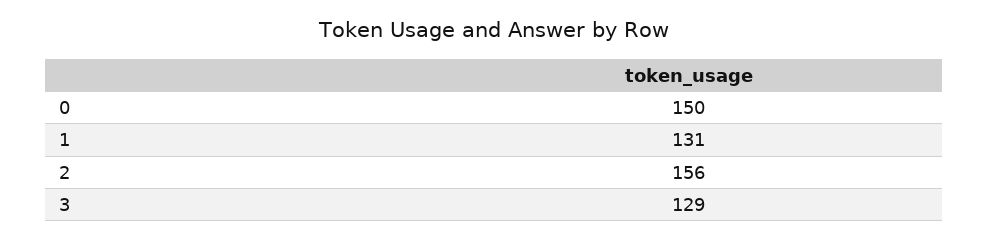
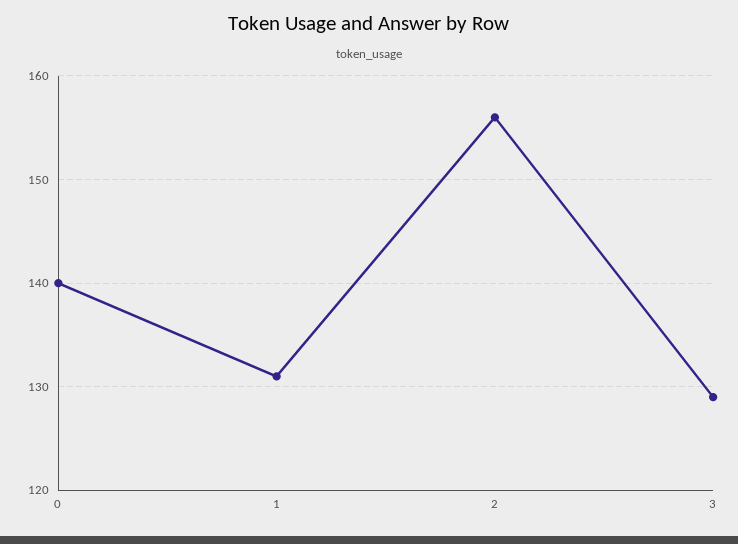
0: 150 -> 140

